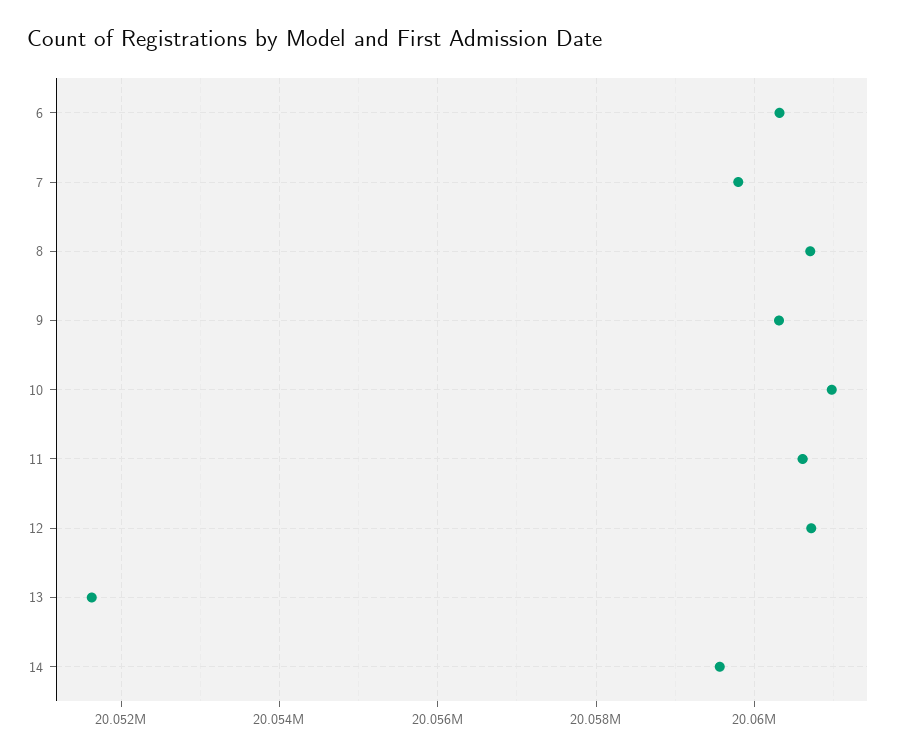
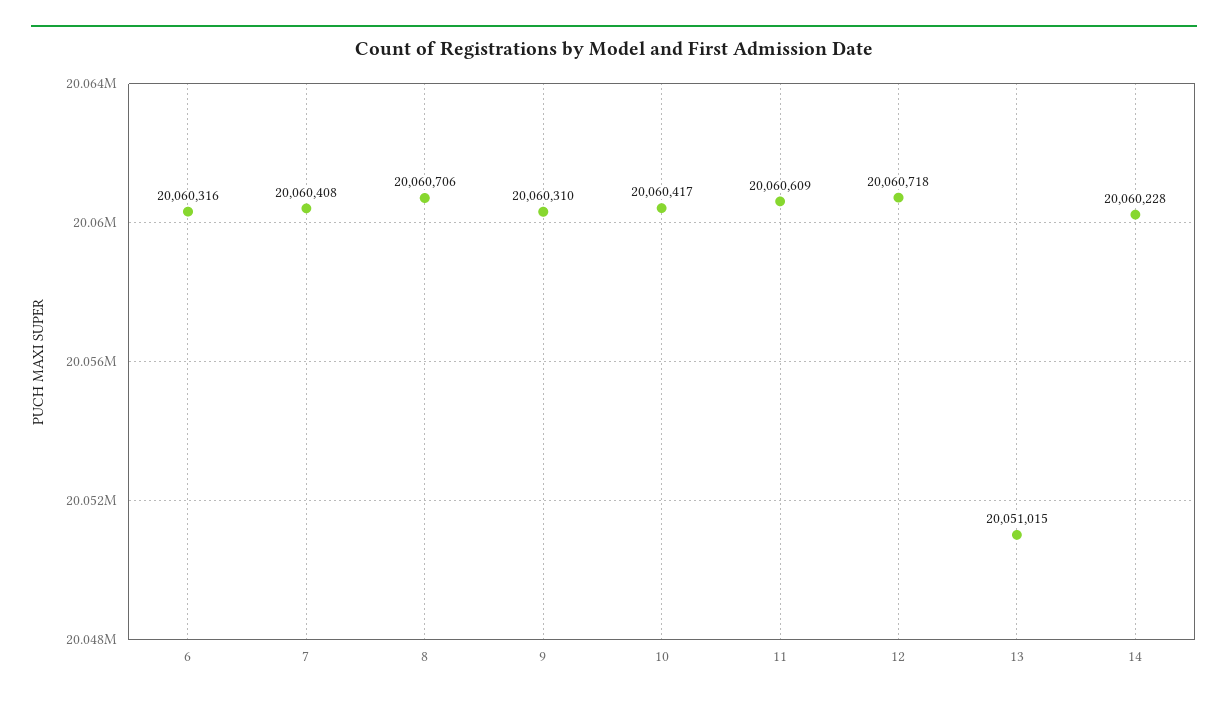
7: 20059800 -> 20060408
10: 20061000 -> 20060417
13: 20051600 -> 20051015
14: 20059600 -> 20060228

